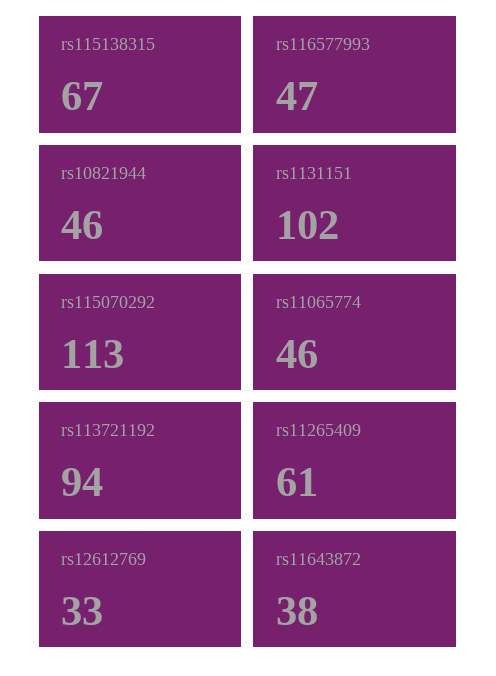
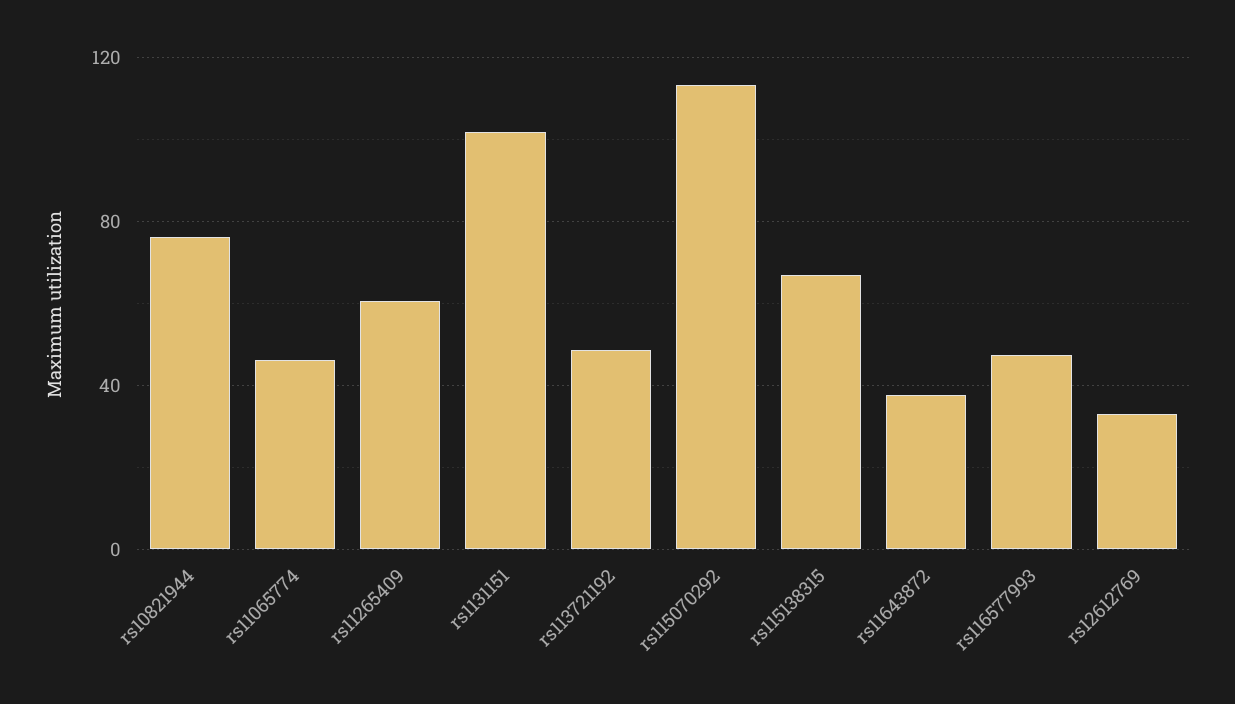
rs10821944: 46 -> 75
rs113721192: 94 -> 50

